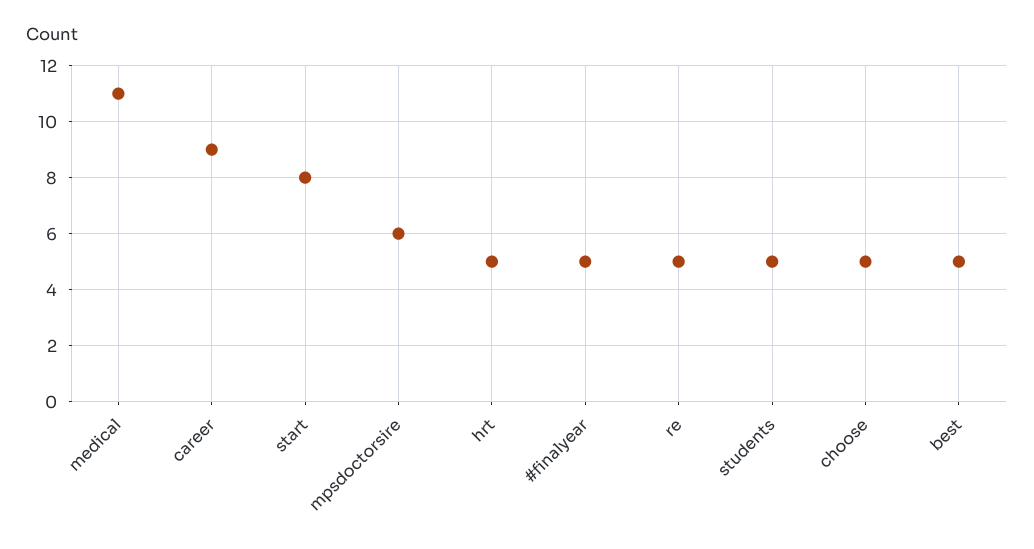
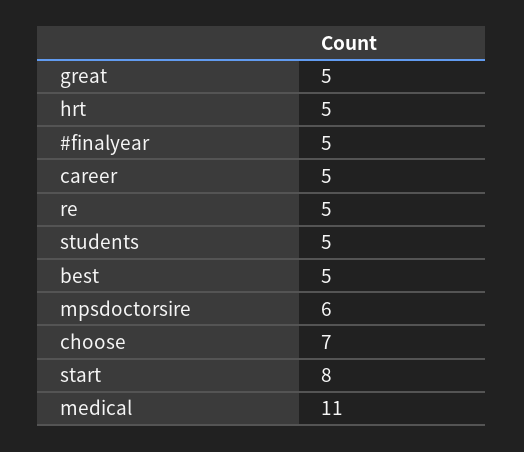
career: 9 -> 5
choose: 5 -> 7
great: none -> 5

